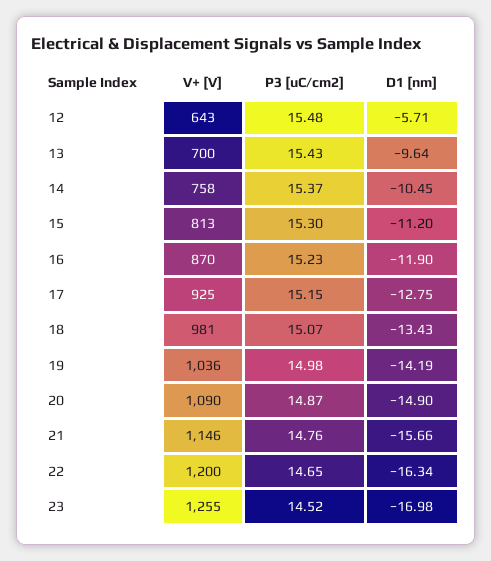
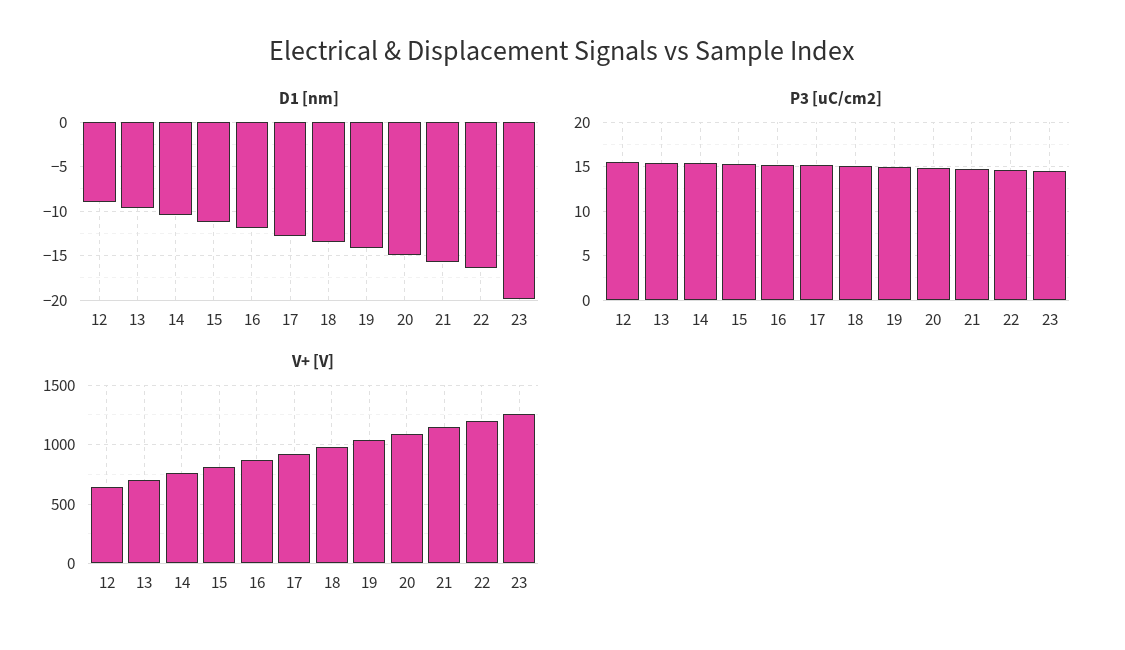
D1 [nm], 12: -5.71 -> -9
D1 [nm], 23: -16.98 -> -20

